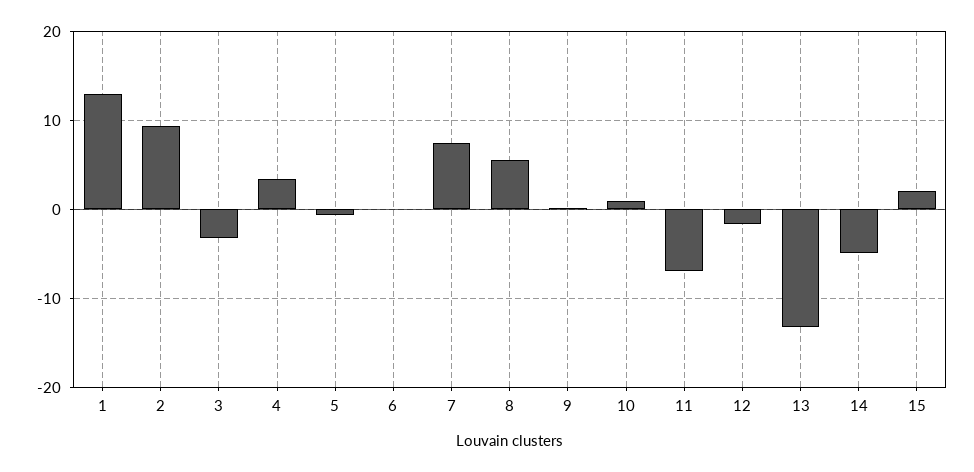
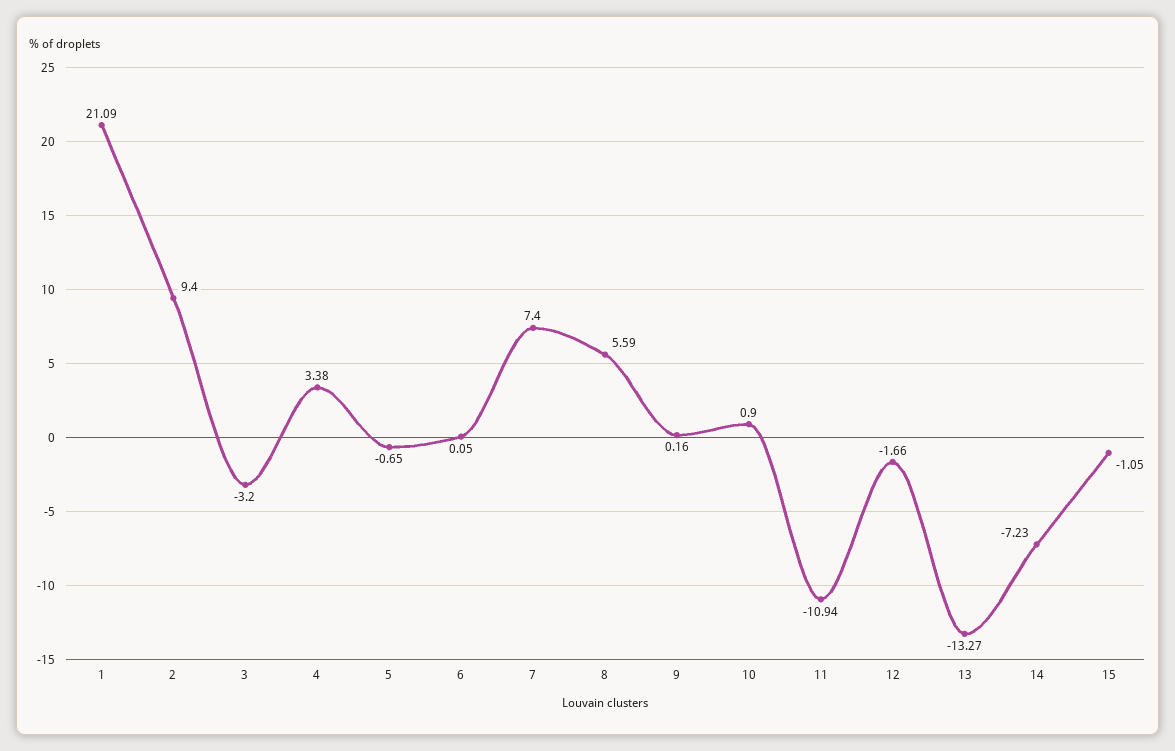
1: 13 -> 21.09
11: -7 -> -10.94
14: -5 -> -7.23
15: 2 -> -1.05

